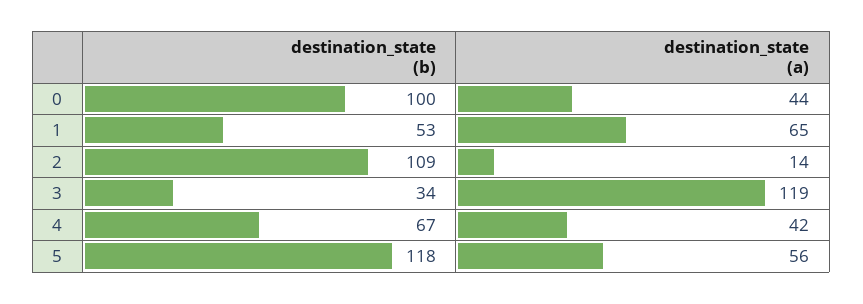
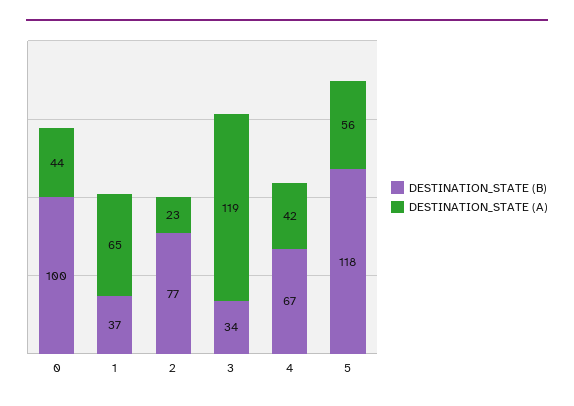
destination_state (b), 1: 53 -> 37
destination_state (b), 2: 109 -> 77
destination_state (a), 2: 14 -> 23

